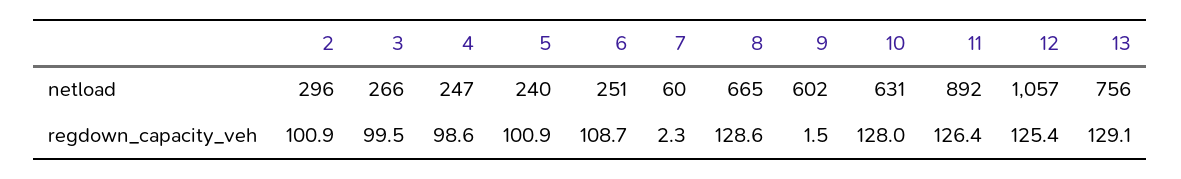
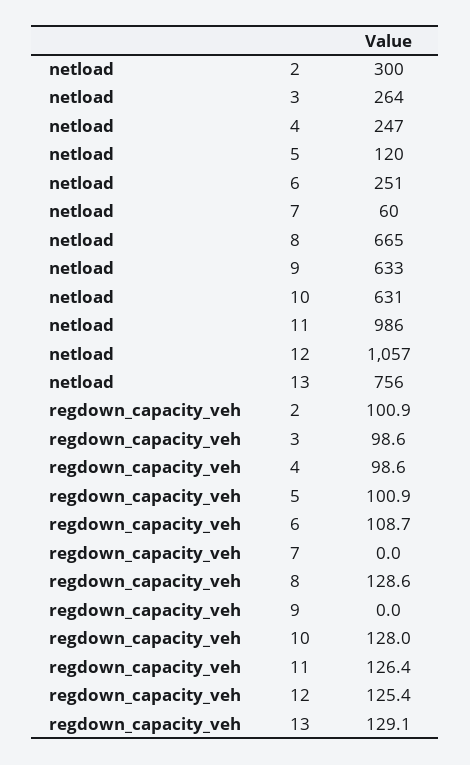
2, netload: 296 -> 300
3, netload: 266 -> 264
5, netload: 240 -> 120
9, netload: 602 -> 633
11, netload: 892 -> 986
3, regdown_capacity_veh: 99.5 -> 98.6
7, regdown_capacity_veh: 2.3 -> 0
9, regdown_capacity_veh: 1.5 -> 0

